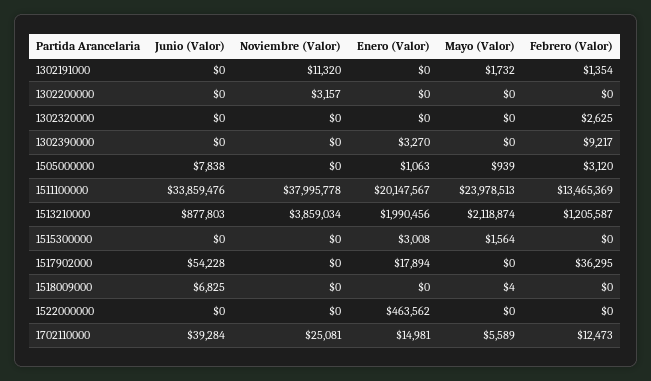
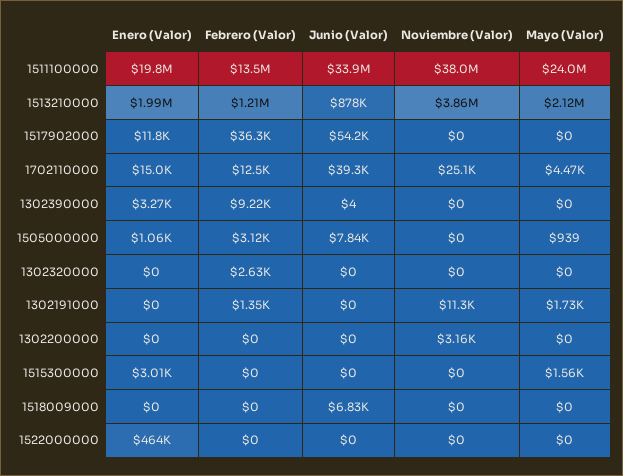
Junio (Valor), 1302390000: 0 -> 4
Enero (Valor), 1511100000: 20147567 -> 19800000
Enero (Valor), 1517902000: 17894 -> 11800
Mayo (Valor), 1518009000: 4 -> 0
Mayo (Valor), 1702110000: 5589 -> 4470

